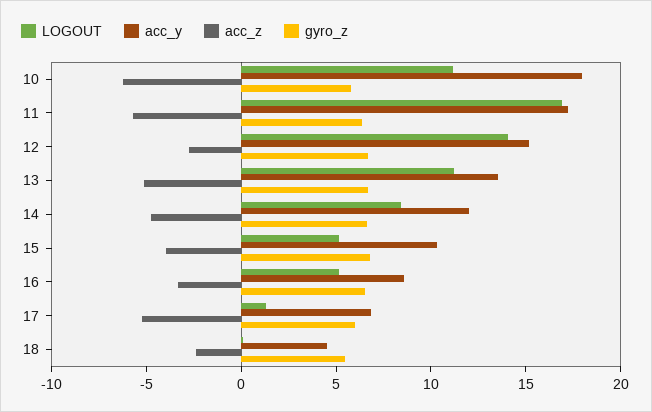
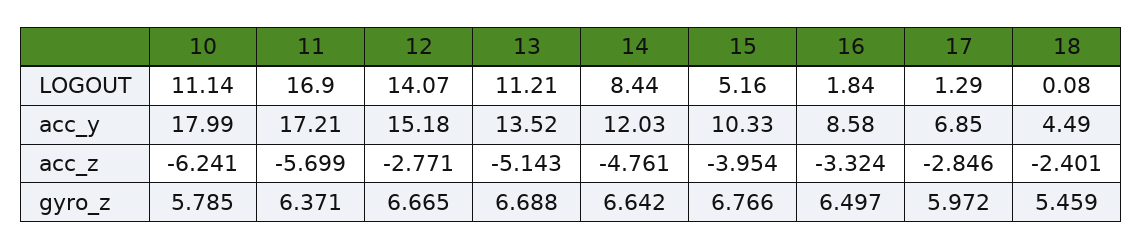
LOGOUT, 16: 5 -> 1.84
acc_z, 17: -5 -> -2.846

